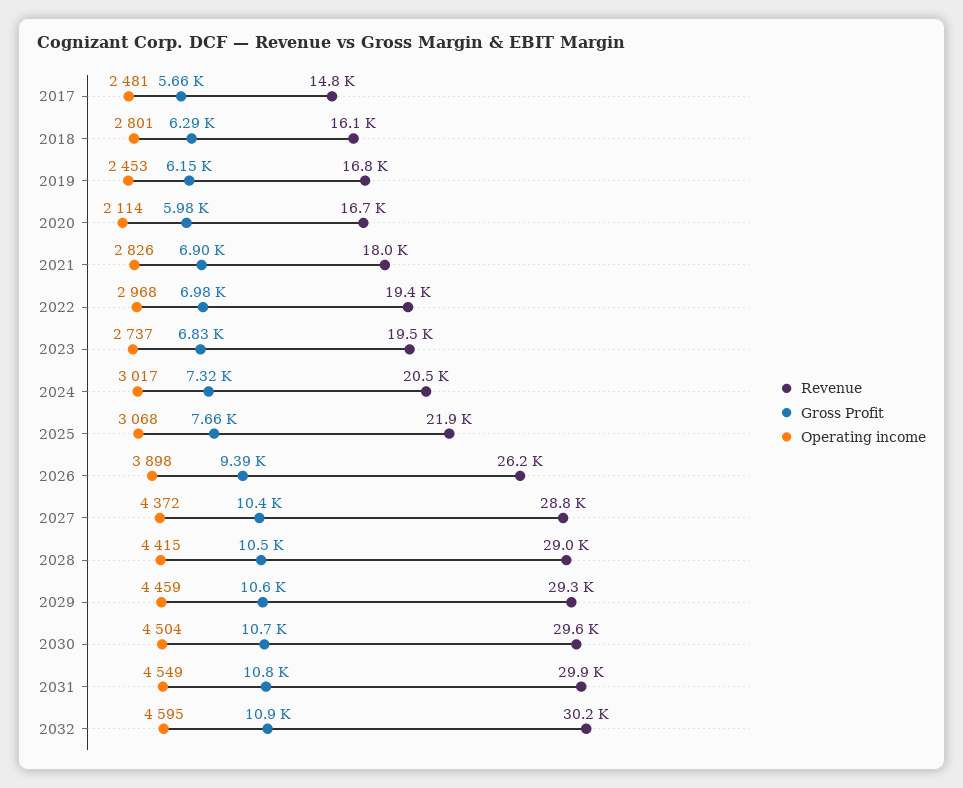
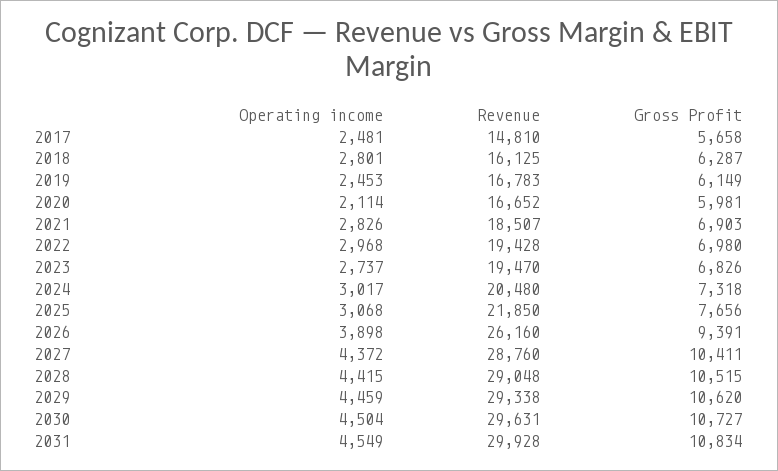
Revenue, 2021: 18000 -> 18507
Revenue, 2032: 30200 -> none
Gross Profit, 2032: 10900 -> none
Operating income, 2032: 4595 -> none

